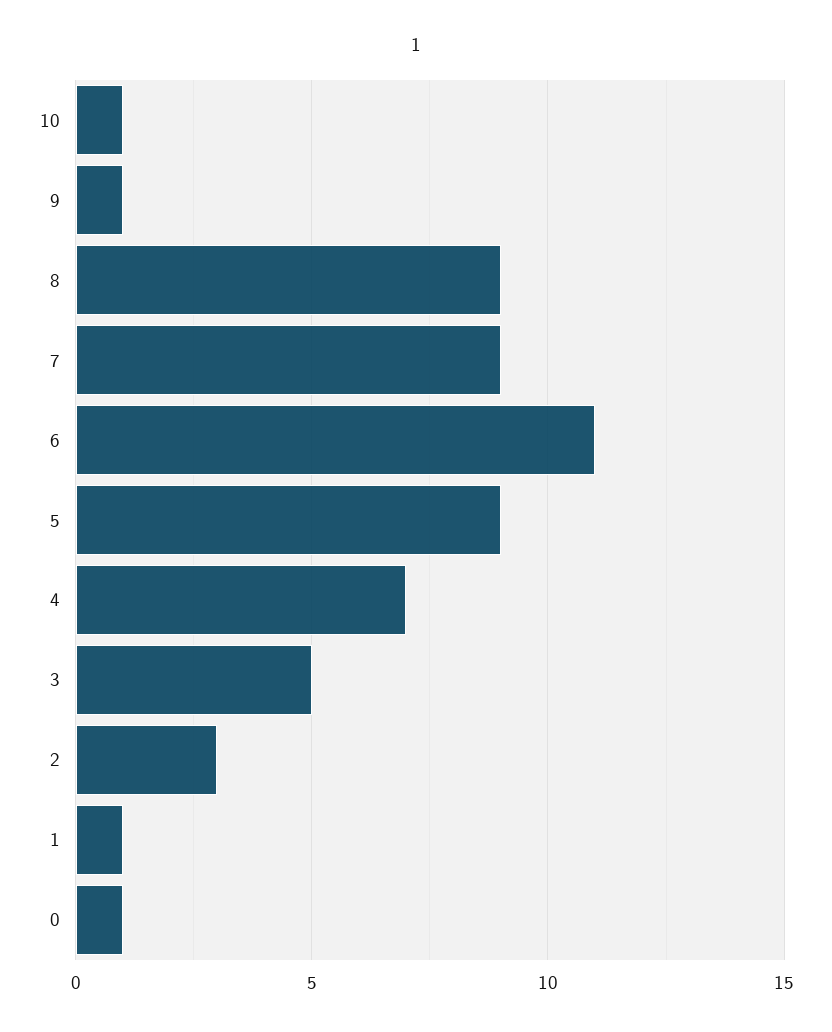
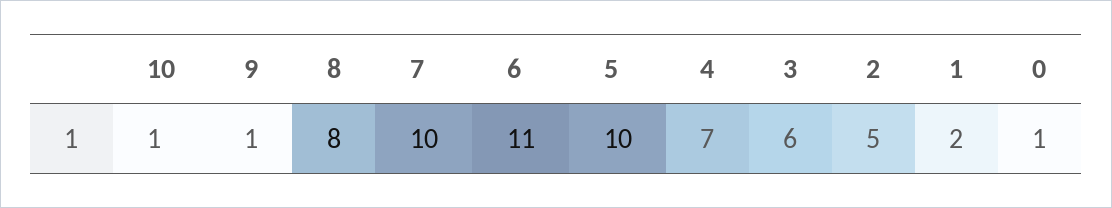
8: 9 -> 8
7: 9 -> 10
5: 9 -> 10
3: 5 -> 6
2: 3 -> 5
1: 1 -> 2

